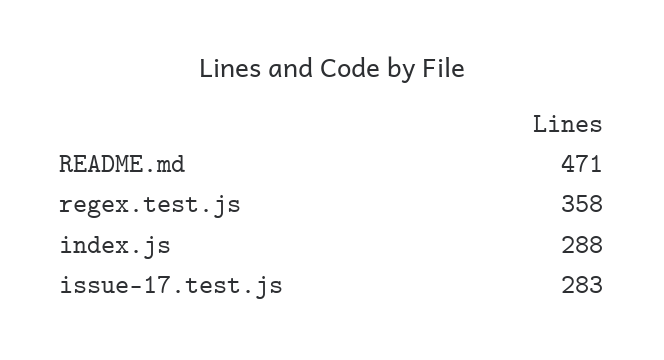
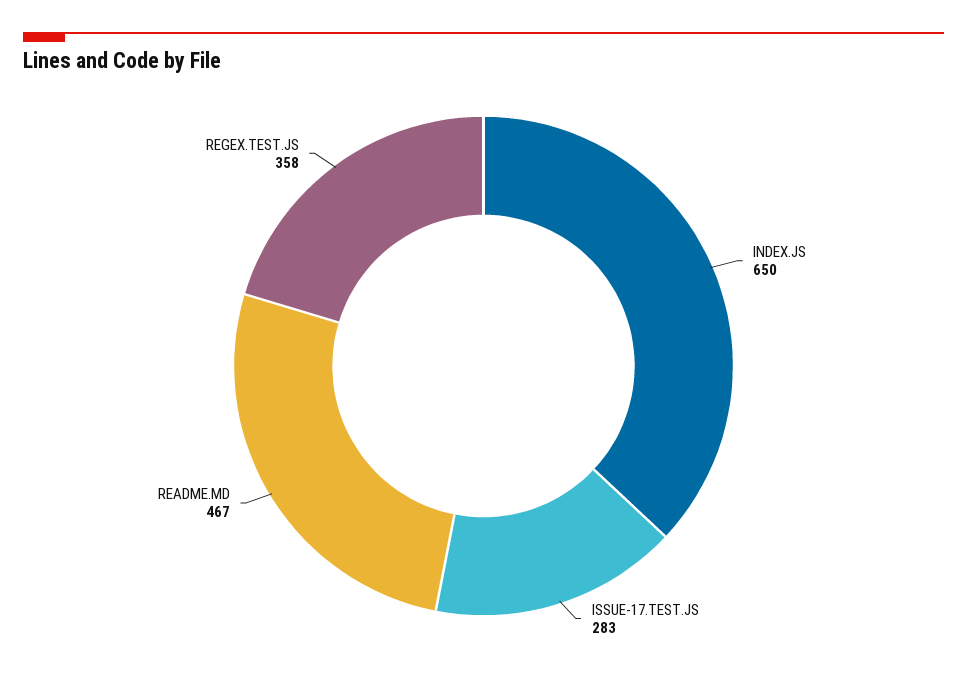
README.md: 471 -> 467
index.js: 288 -> 650

